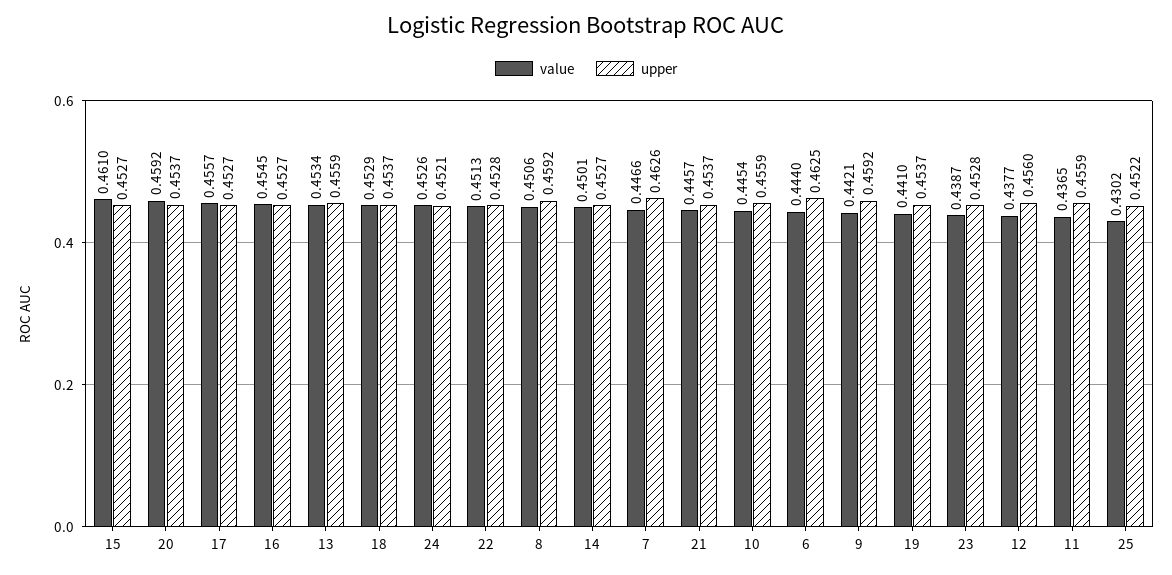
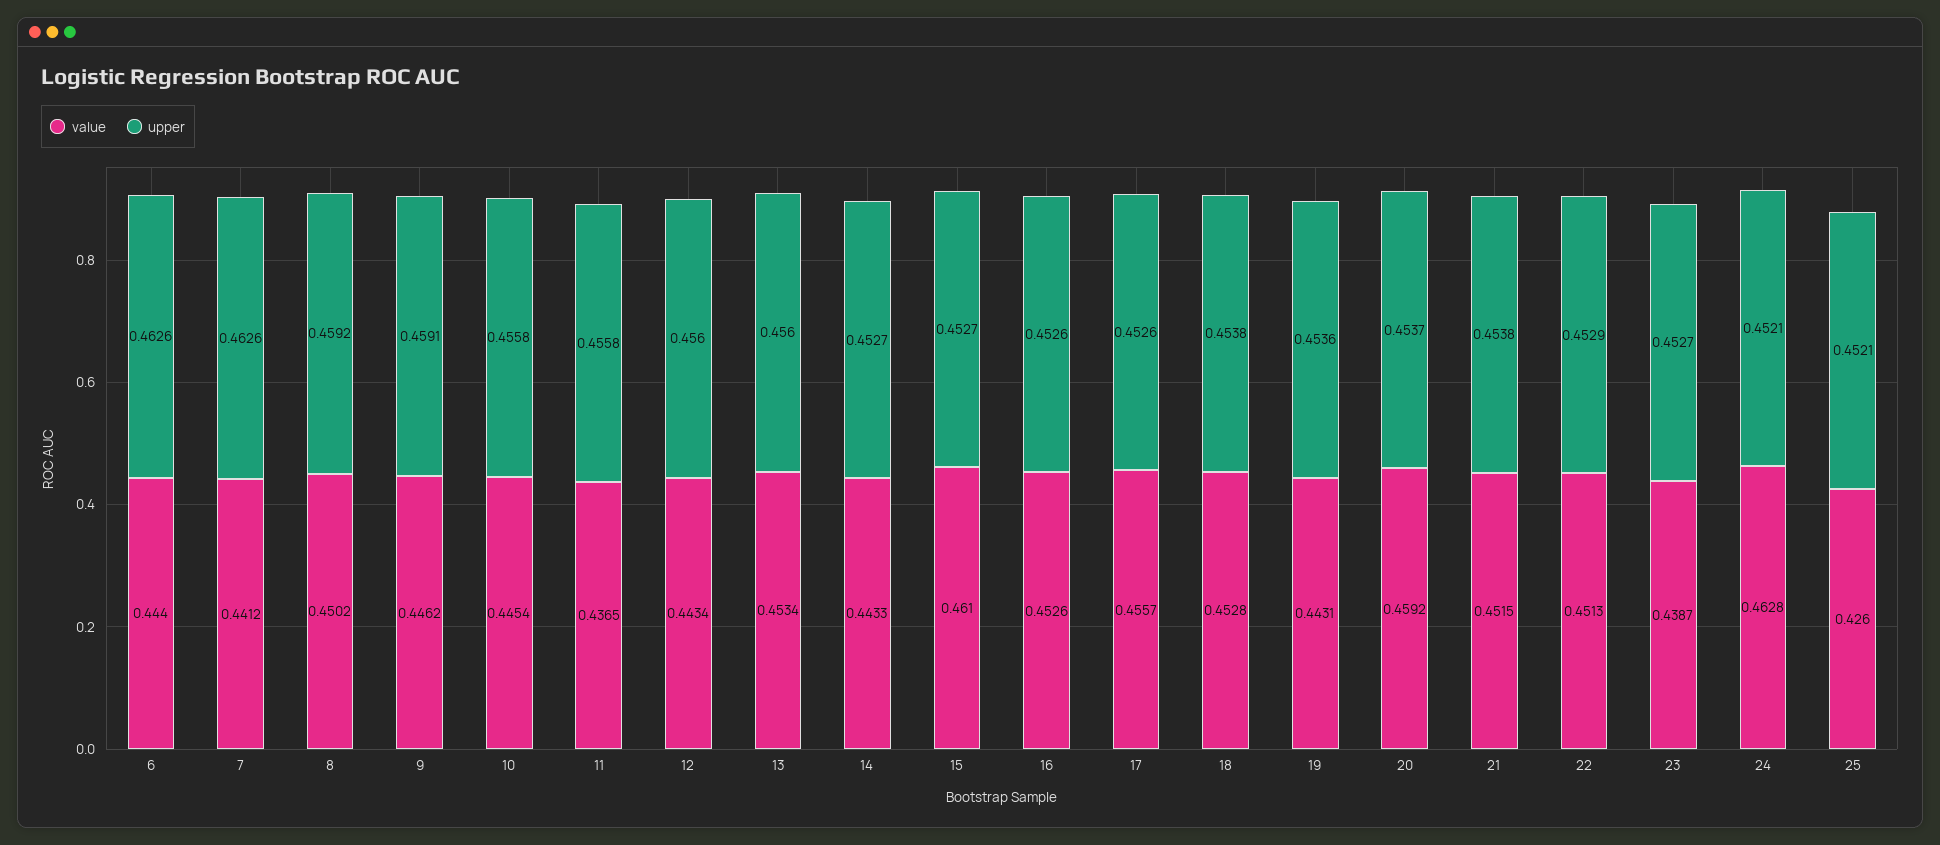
upper, 17: 0.4527 -> 0.4526
value, 16: 0.4545 -> 0.4526
upper, 16: 0.4527 -> 0.4526
upper, 13: 0.4559 -> 0.456
value, 18: 0.4529 -> 0.4528
upper, 18: 0.4537 -> 0.4538
value, 24: 0.4526 -> 0.4628
upper, 22: 0.4528 -> 0.4529
value, 8: 0.4506 -> 0.4502
value, 14: 0.4501 -> 0.4433
value, 7: 0.4466 -> 0.4412
value, 21: 0.4457 -> 0.4515
upper, 21: 0.4537 -> 0.4538
upper, 10: 0.4559 -> 0.4558
upper, 6: 0.4625 -> 0.4626
value, 9: 0.4421 -> 0.4462
upper, 9: 0.4592 -> 0.4591
value, 19: 0.441 -> 0.4431
upper, 19: 0.4537 -> 0.4536
upper, 23: 0.4528 -> 0.4527
value, 12: 0.4377 -> 0.4434
upper, 11: 0.4559 -> 0.4558
value, 25: 0.4302 -> 0.426
upper, 25: 0.4522 -> 0.4521

